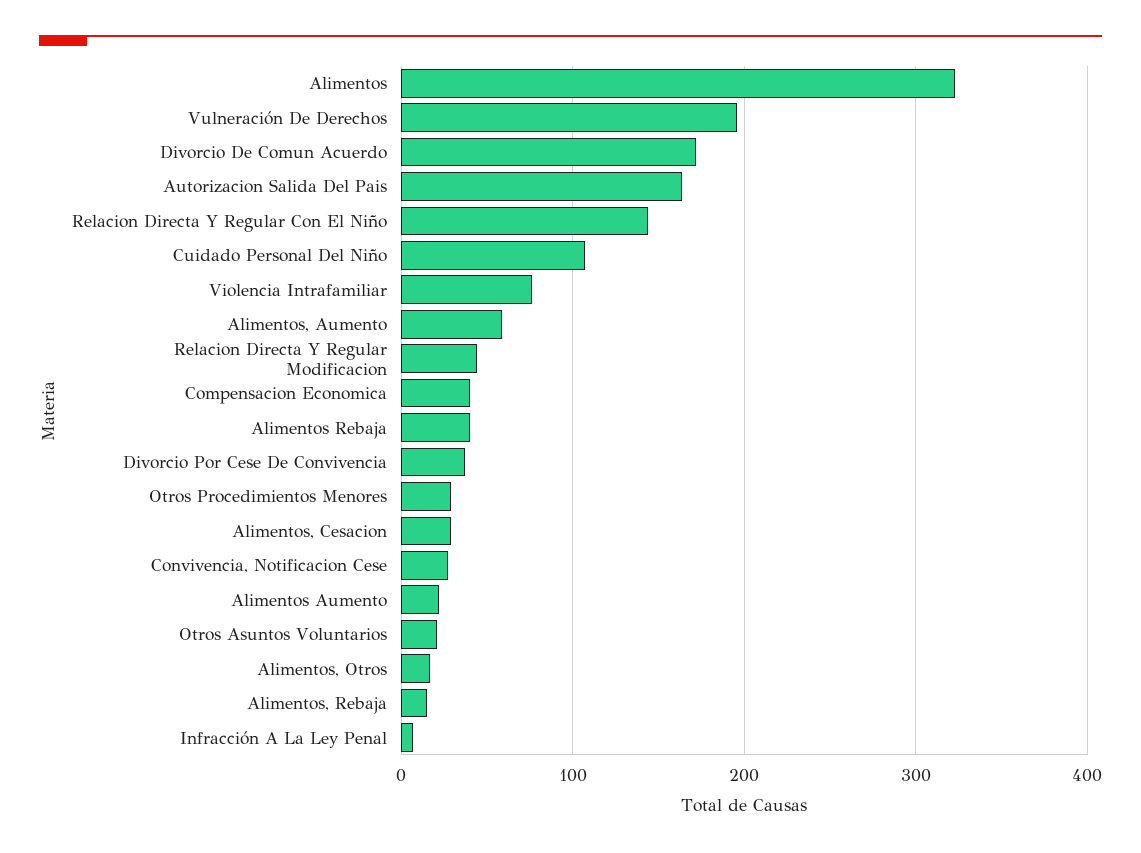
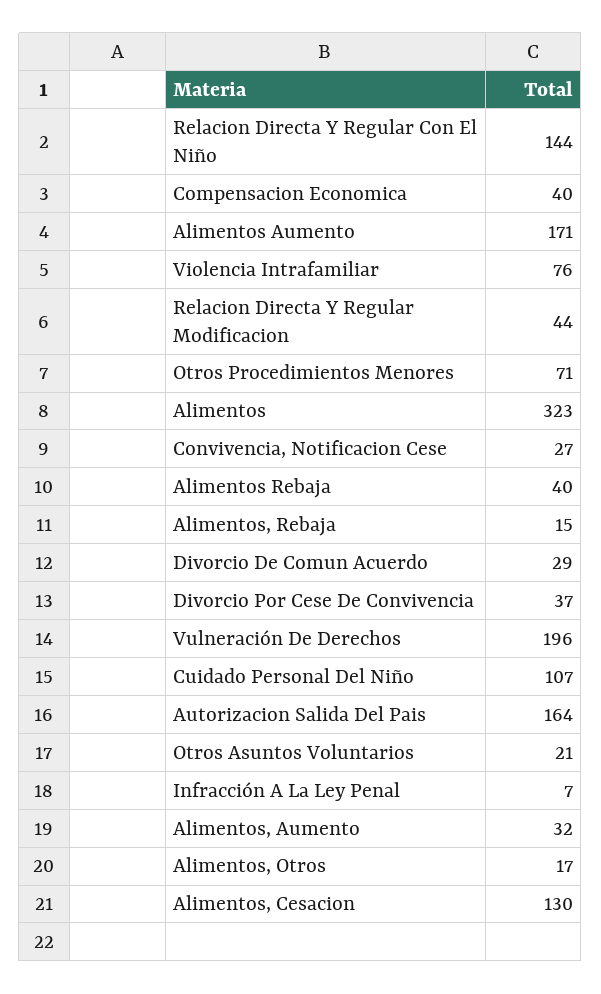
Divorcio De Comun Acuerdo: 170 -> 29
Alimentos, Aumento: 60 -> 32
Otros Procedimientos Menores: 30 -> 71
Alimentos, Cesacion: 30 -> 130
Alimentos Aumento: 20 -> 171

